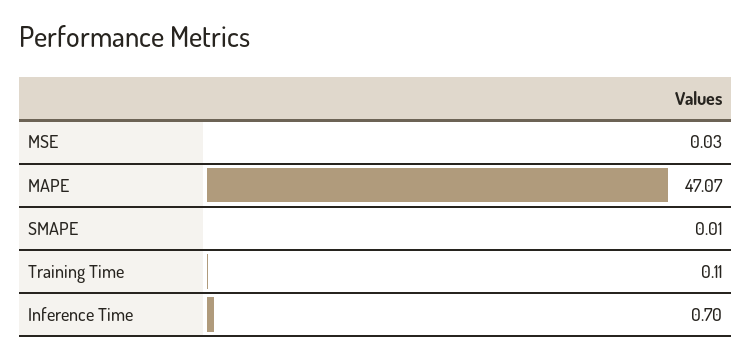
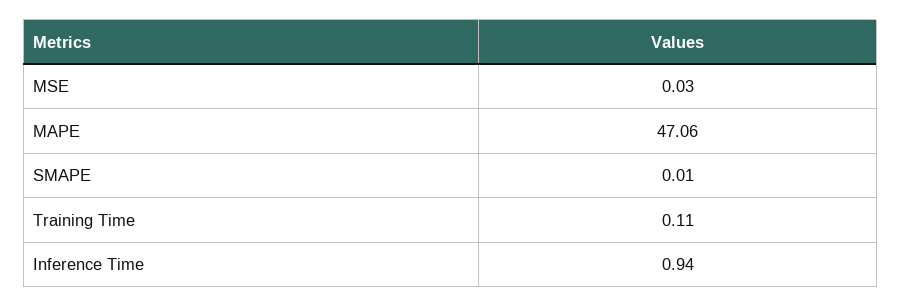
MAPE: 47.07 -> 47.06
Inference Time: 0.7 -> 0.94

